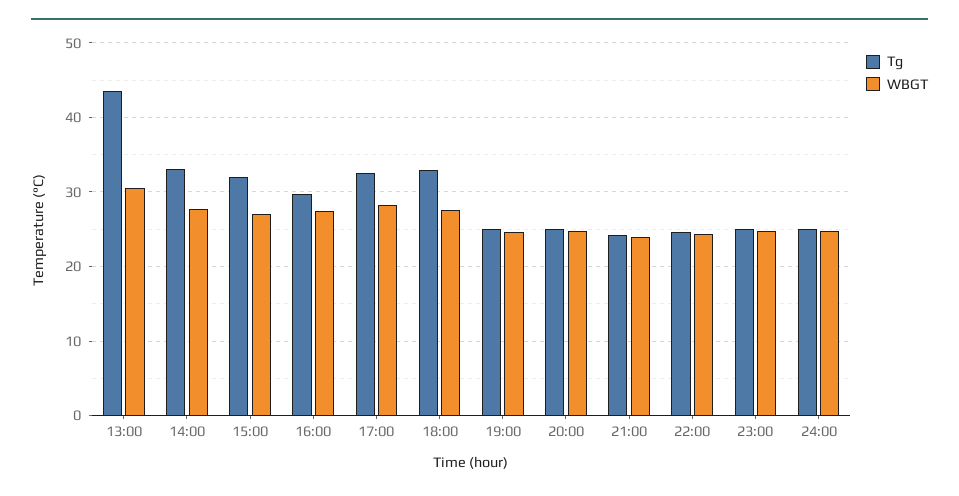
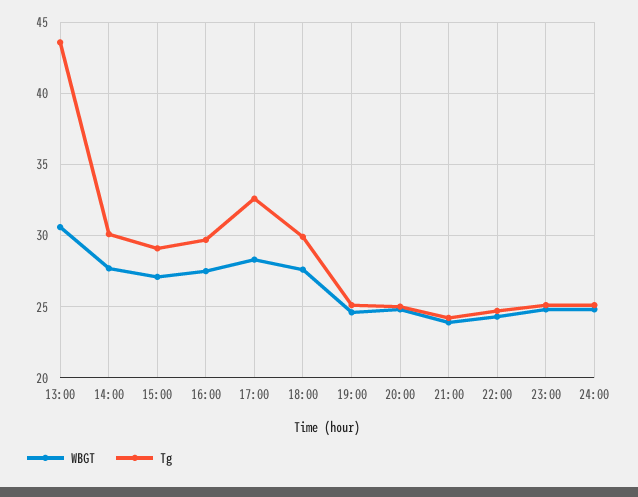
Tg, 14:00: 33 -> 30
Tg, 15:00: 32 -> 29
Tg, 18:00: 33 -> 30

